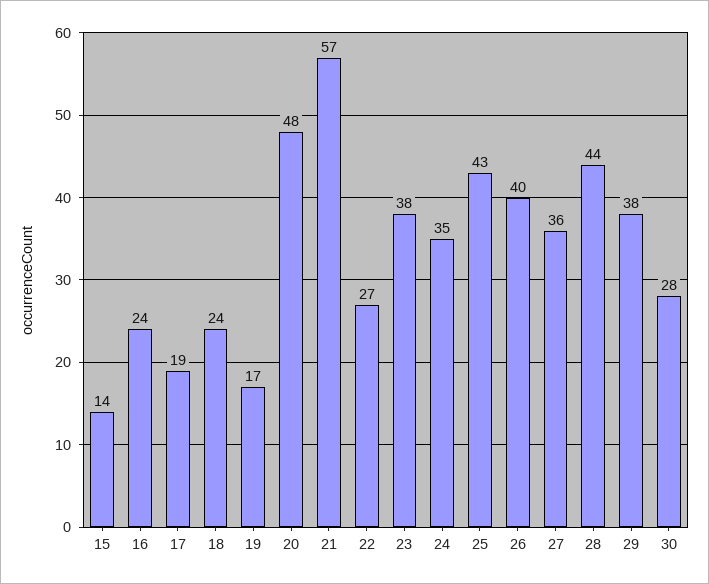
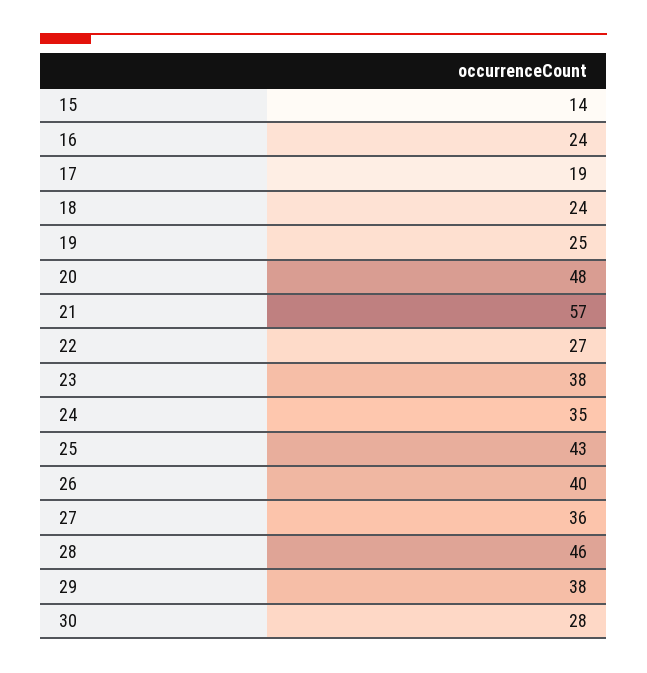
19: 17 -> 25
28: 44 -> 46

